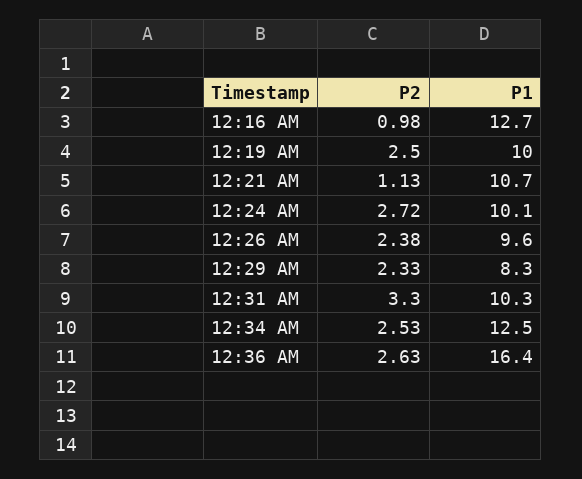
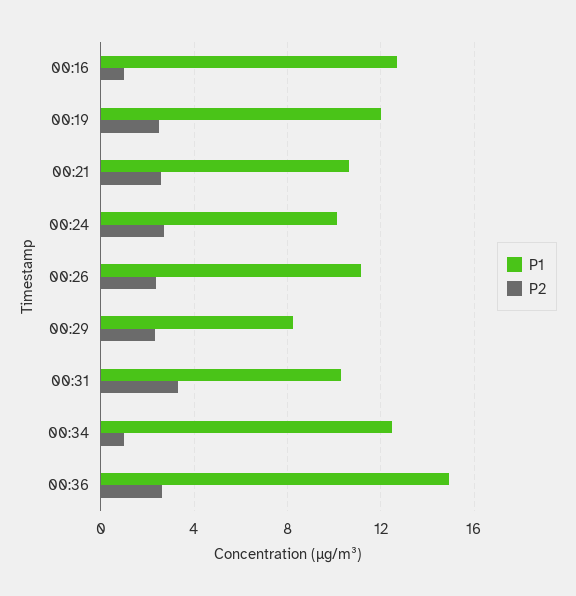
P1, 12:19 AM: 10 -> 12
P2, 12:21 AM: 1.13 -> 2.5
P1, 12:26 AM: 9.6 -> 11
P2, 12:34 AM: 2.53 -> 1
P1, 12:36 AM: 16.4 -> 15

